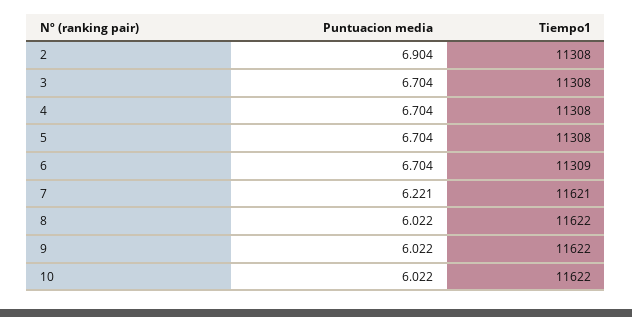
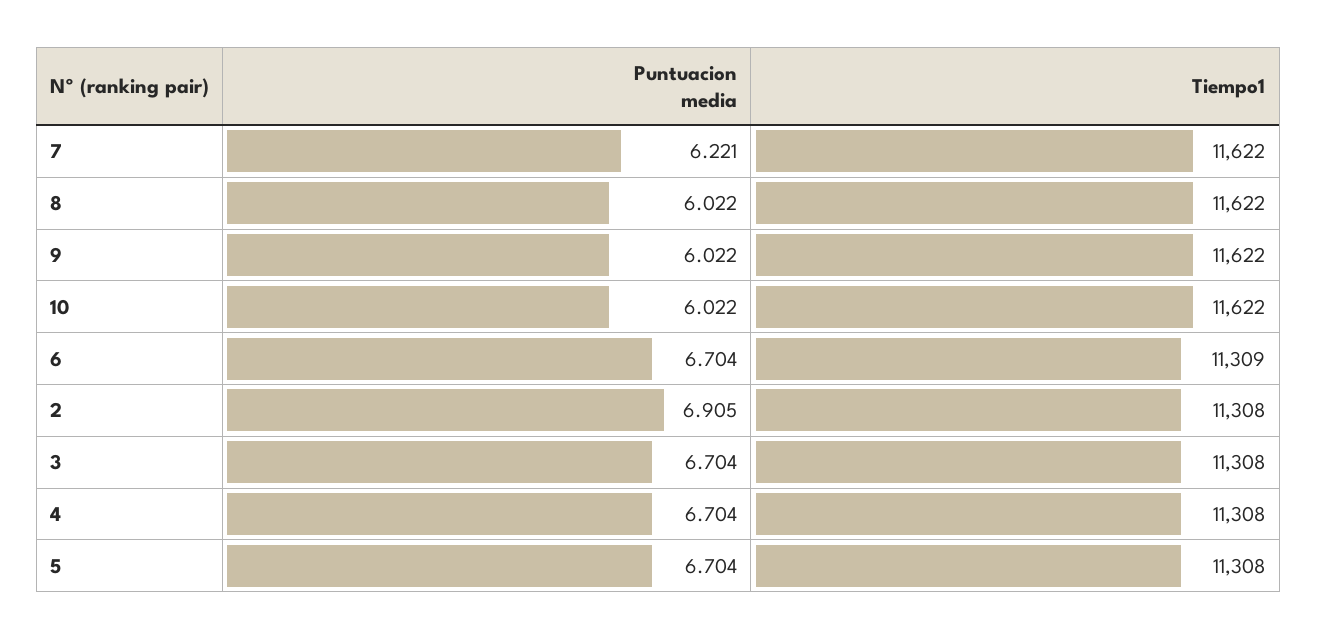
Puntuacion media, 2: 6.904 -> 6.905
Tiempo1, 7: 11621 -> 11622

